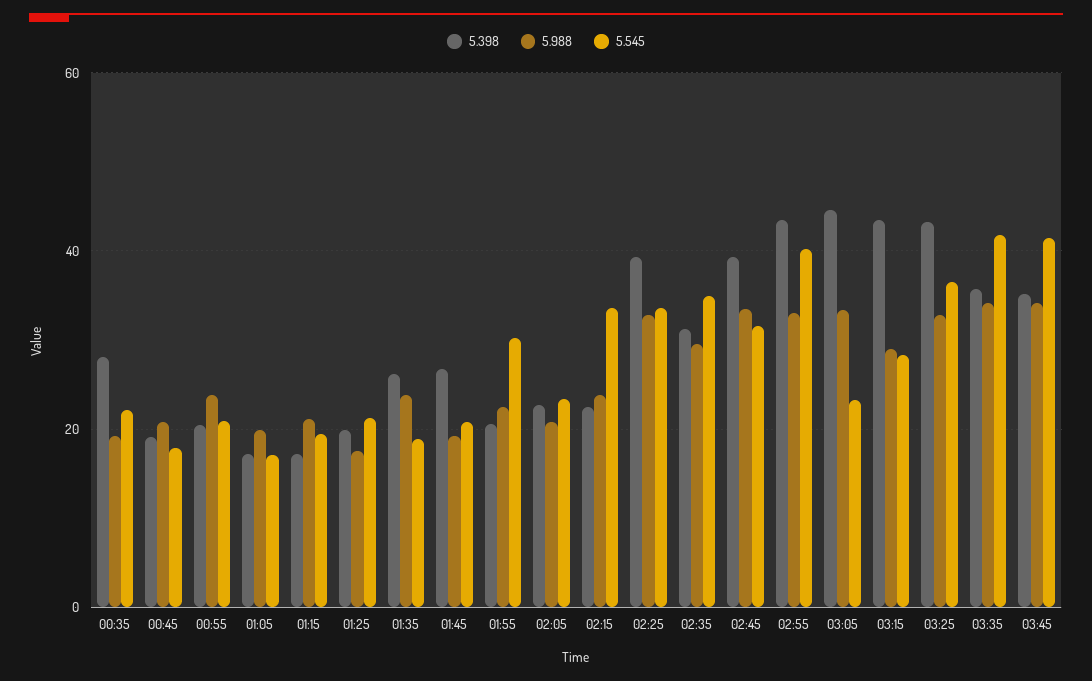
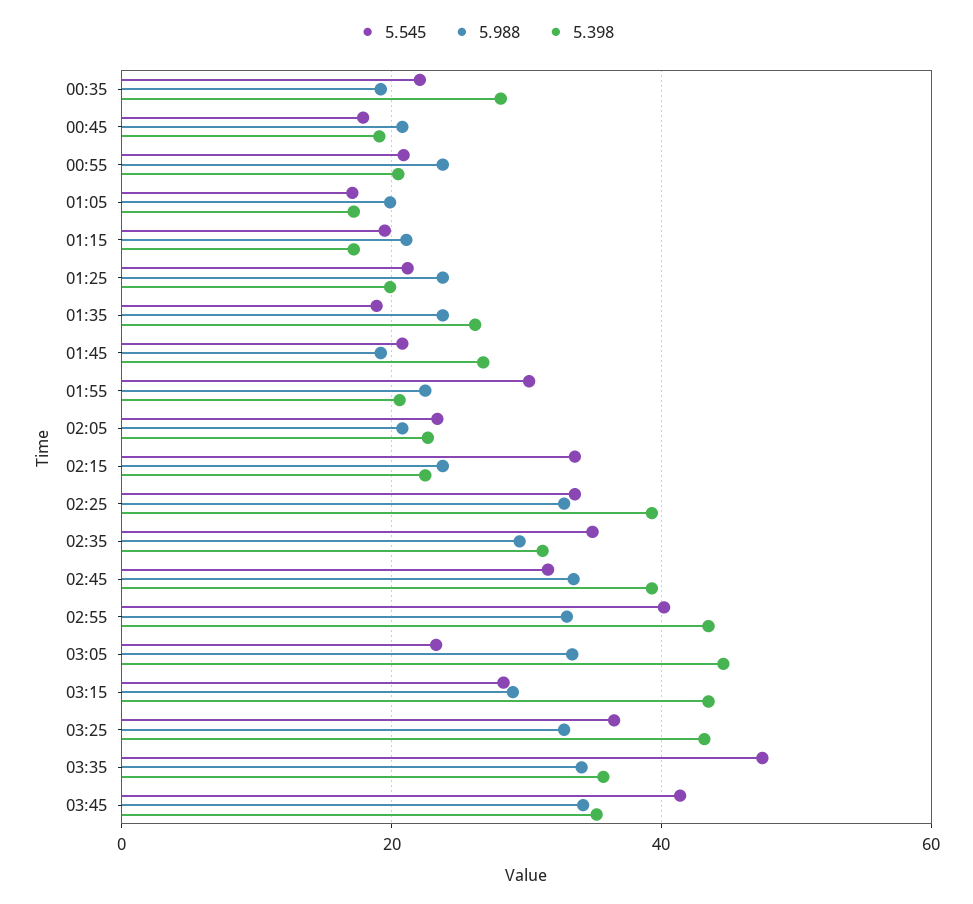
5.988, 01:25: 18 -> 24
5.545, 03:35: 42 -> 48

